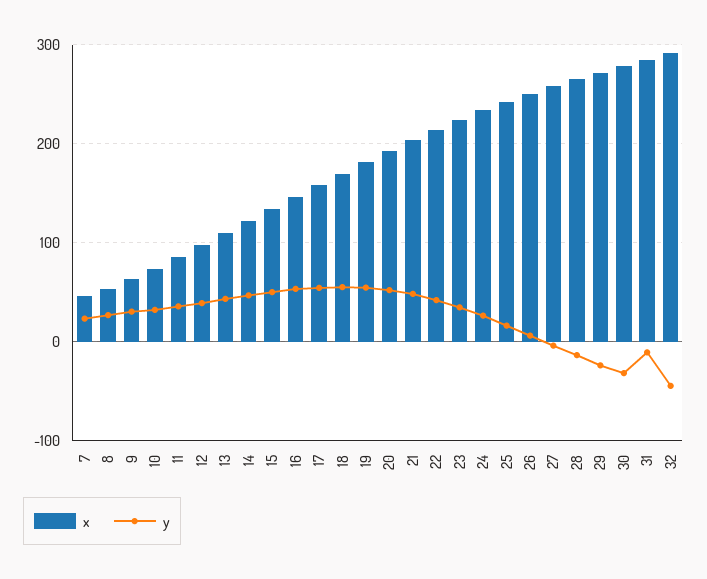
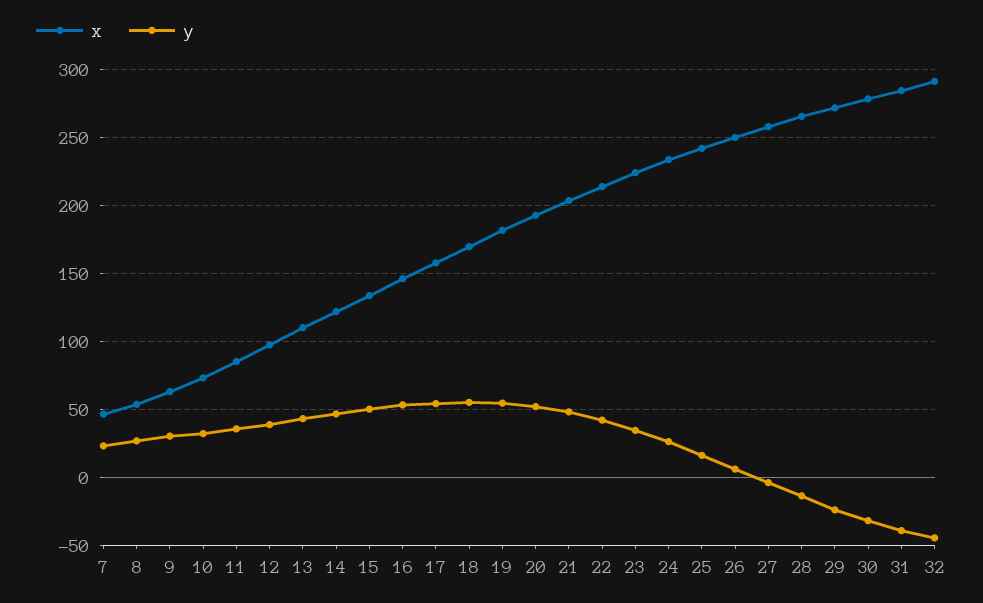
y, 31: -10 -> -40

